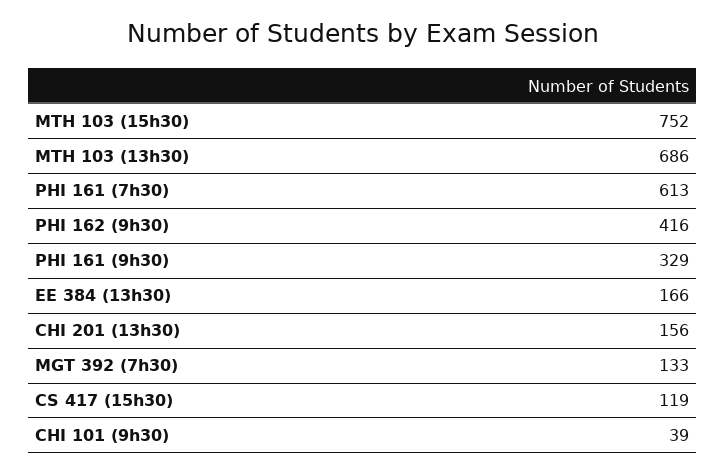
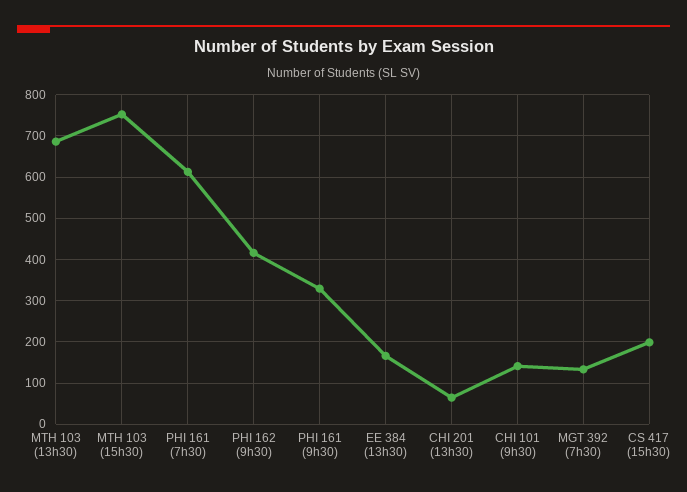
CHI 201 (13h30): 156 -> 60
CS 417 (15h30): 119 -> 200
CHI 101 (9h30): 39 -> 140

